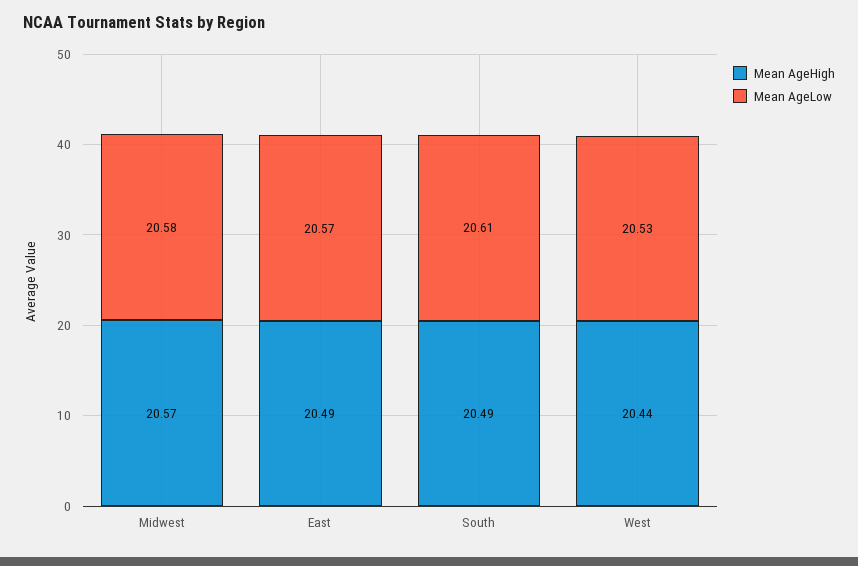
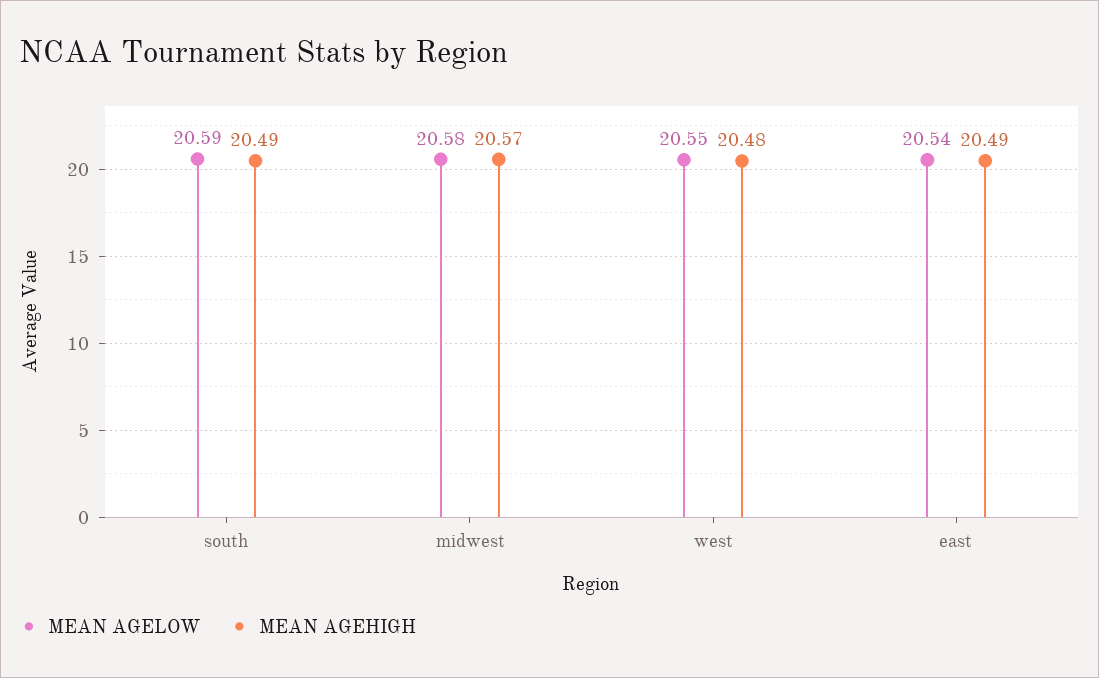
Mean AgeLow, East: 20.57 -> 20.54
Mean AgeLow, South: 20.61 -> 20.59
Mean AgeHigh, West: 20.44 -> 20.48
Mean AgeLow, West: 20.53 -> 20.55

